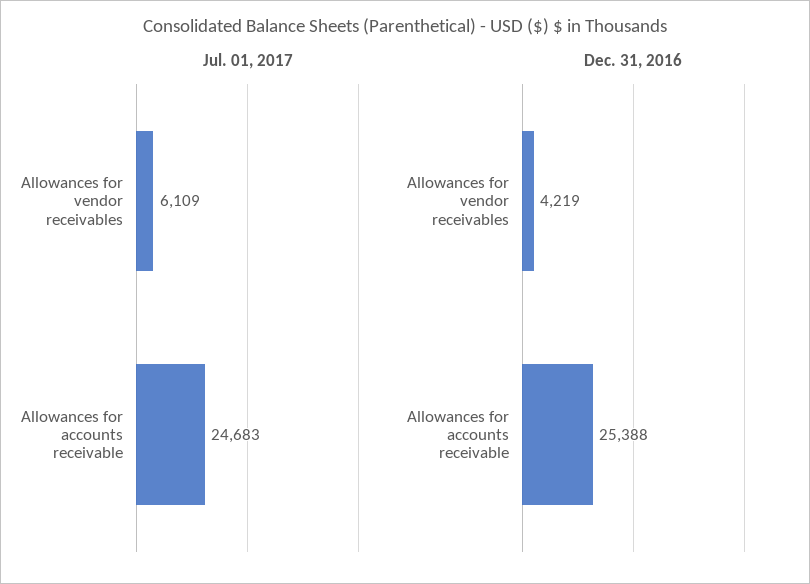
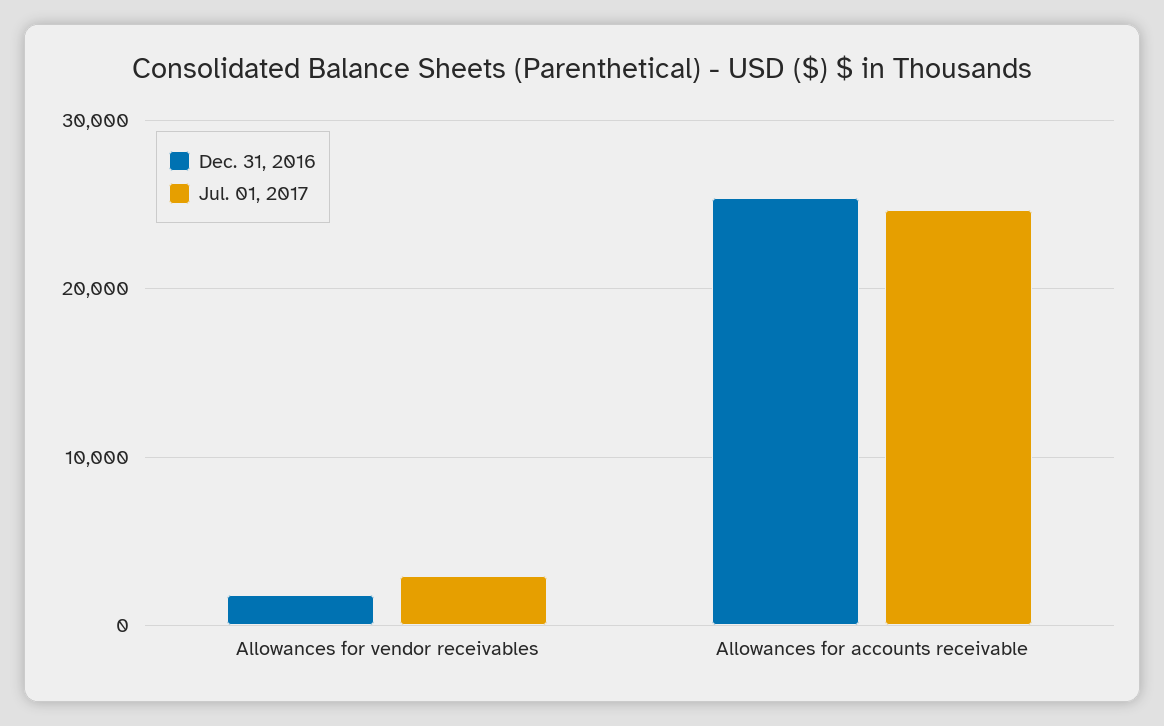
Jul. 01, 2017, Allowances for vendor receivables: 6109 -> 3000
Dec. 31, 2016, Allowances for vendor receivables: 4219 -> 2000

